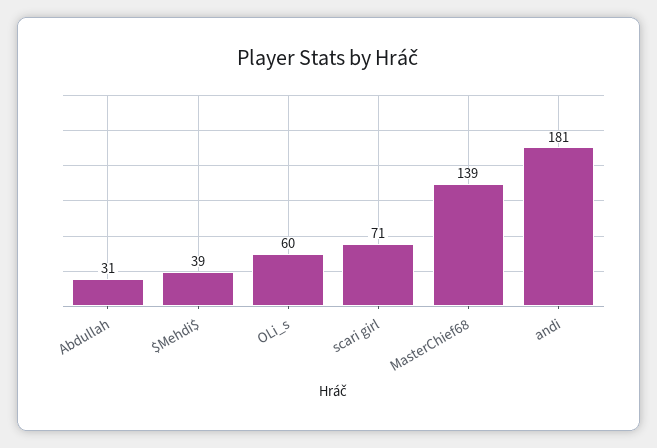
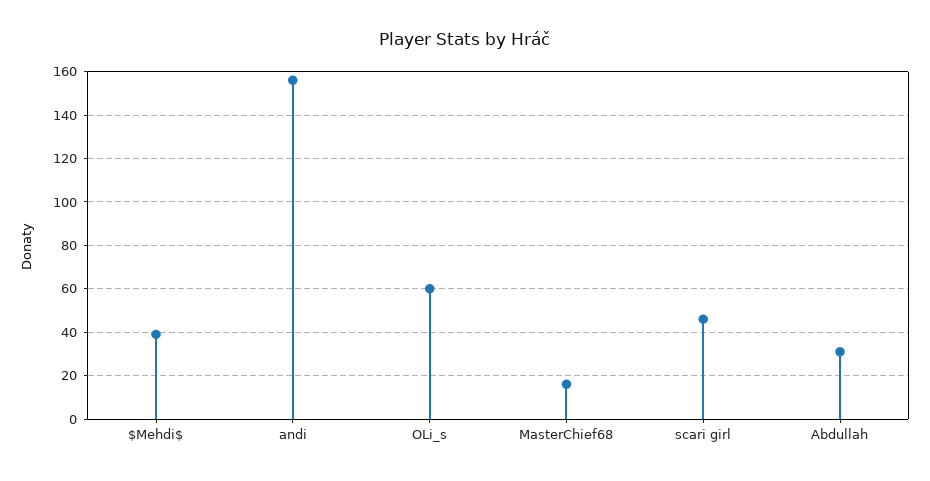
scari girl: 71 -> 45
MasterChief68: 139 -> 15
andi: 181 -> 155

